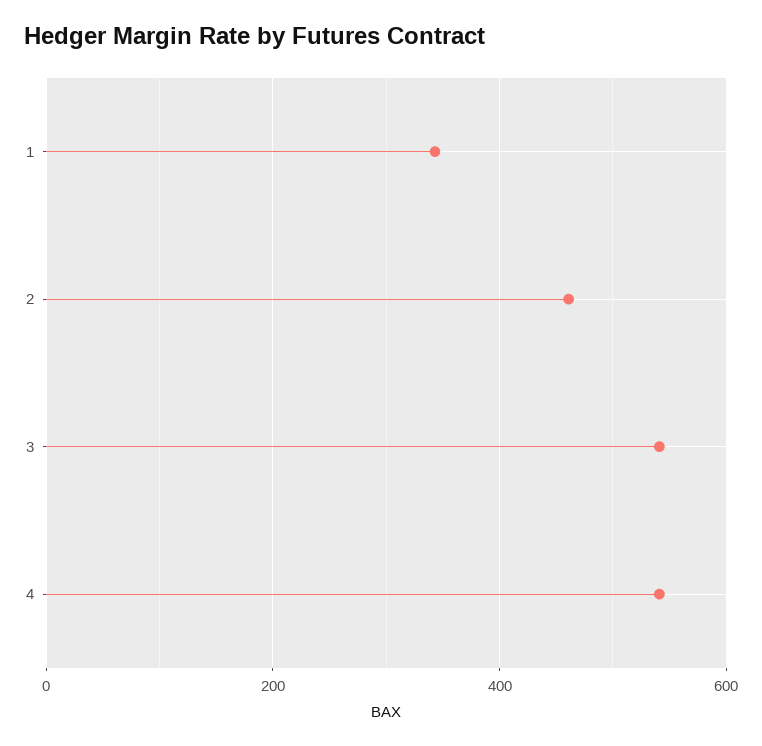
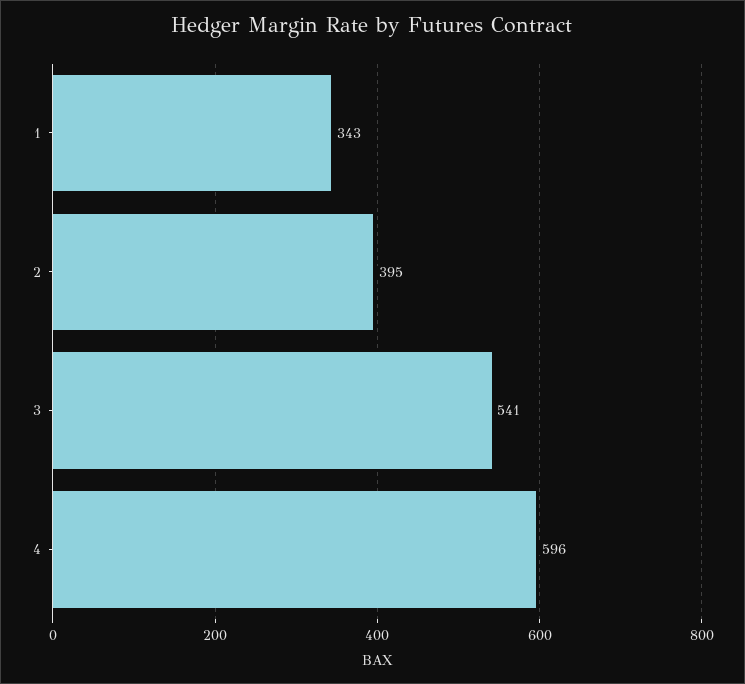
2: 460 -> 395
4: 540 -> 596

